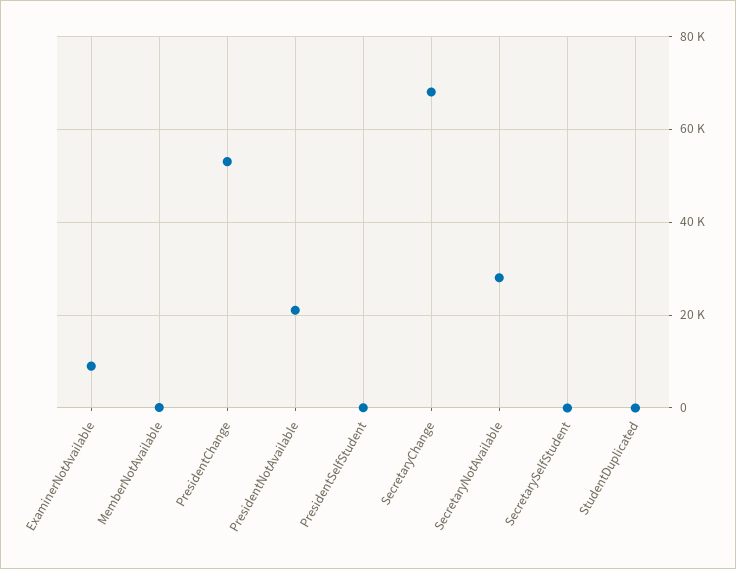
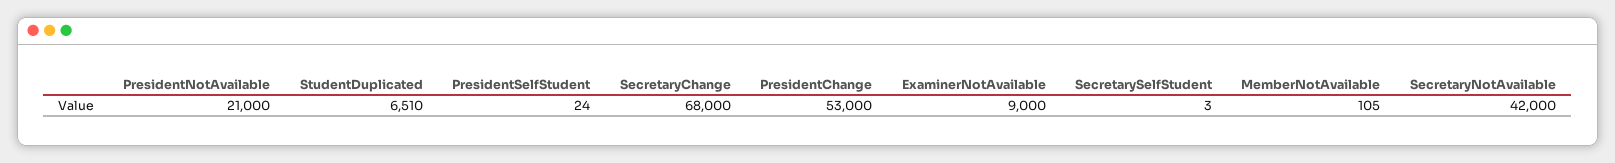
SecretaryNotAvailable: 28000 -> 42000
StudentDuplicated: 0 -> 6510

